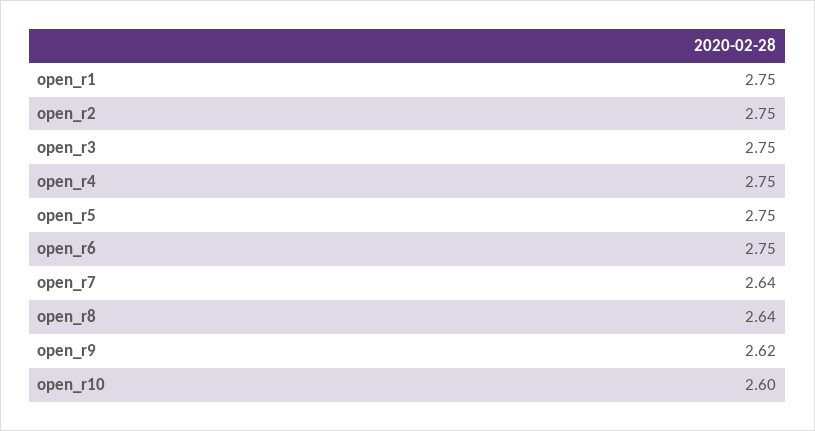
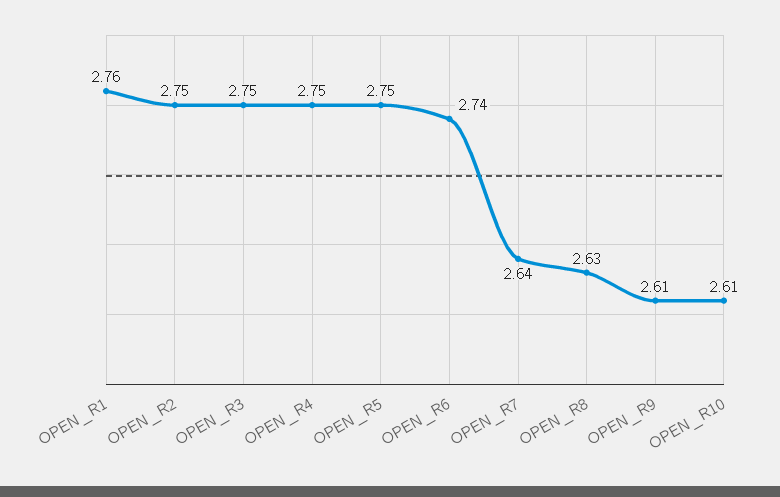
open_r1: 2.75 -> 2.76
open_r6: 2.75 -> 2.74
open_r8: 2.64 -> 2.63
open_r9: 2.62 -> 2.61
open_r10: 2.6 -> 2.61

